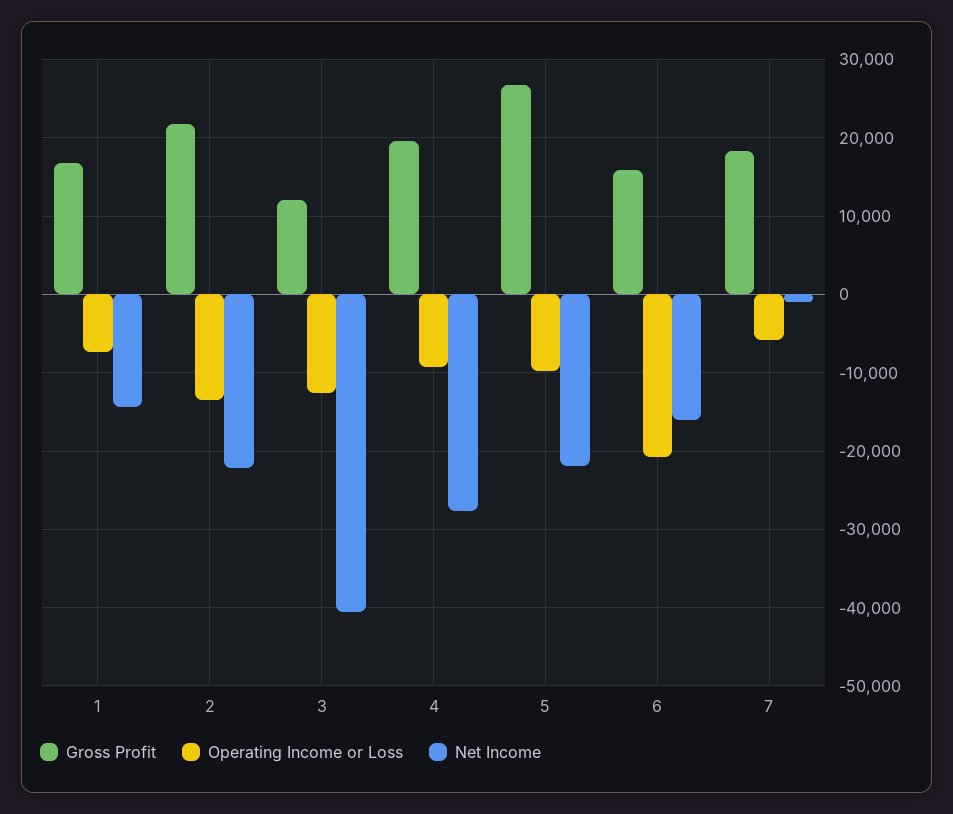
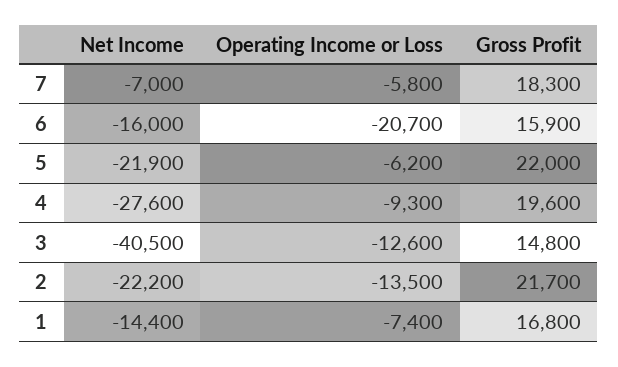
Gross Profit, 3: 12000 -> 14800
Gross Profit, 5: 27000 -> 22000
Operating Income or Loss, 5: -10000 -> -6200
Net Income, 7: -1000 -> -7000

